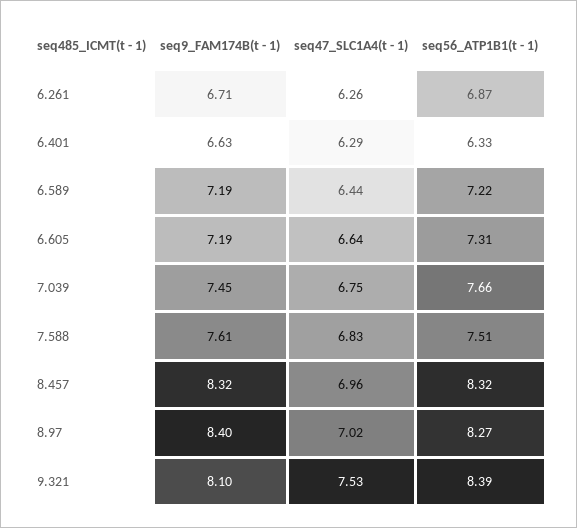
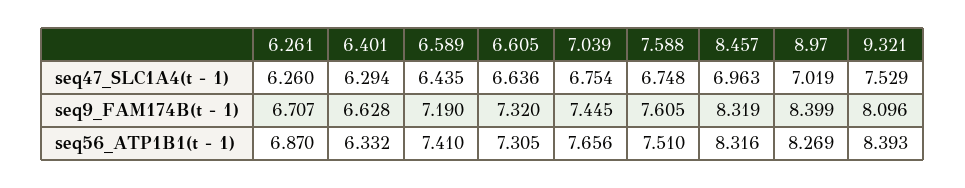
seq56_ATP1B1(t - 1), 6.589: 7.22 -> 7.41
seq9_FAM174B(t - 1), 6.605: 7.19 -> 7.32
seq47_SLC1A4(t - 1), 7.588: 6.83 -> 6.748

